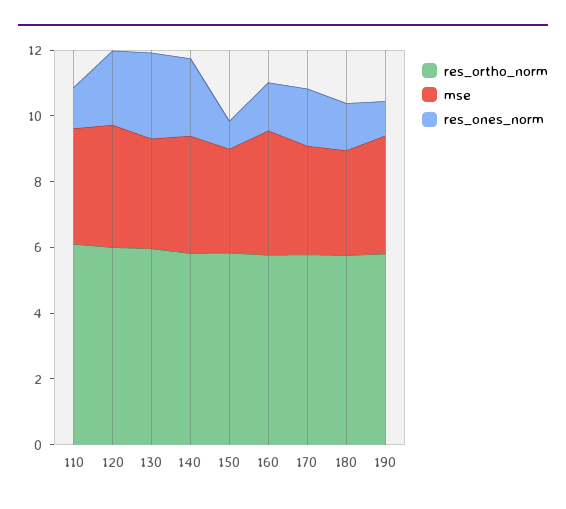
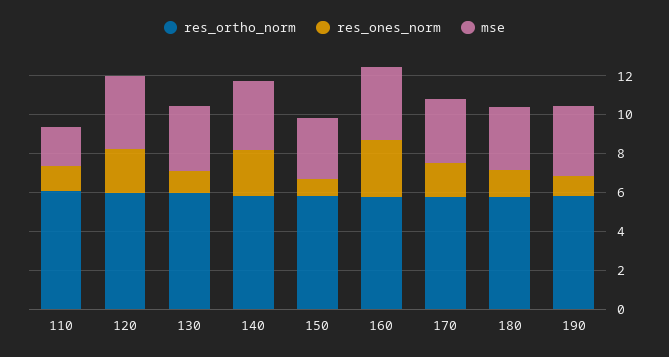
mse, 110: 3.5 -> 2
res_ones_norm, 130: 2.5 -> 1
res_ones_norm, 160: 1.5 -> 3

